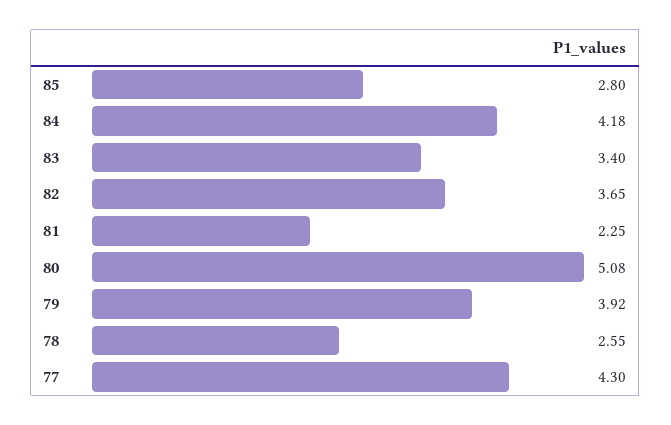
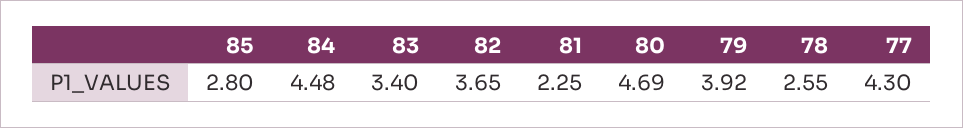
84: 4.18 -> 4.48
80: 5.08 -> 4.69

